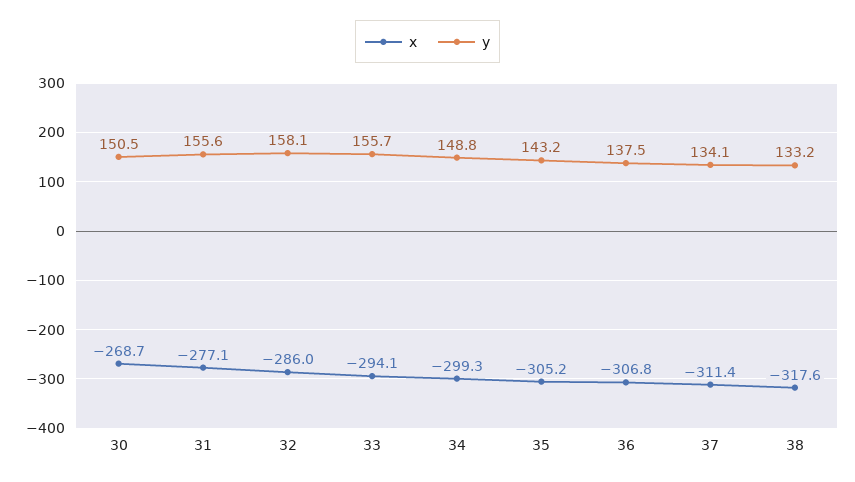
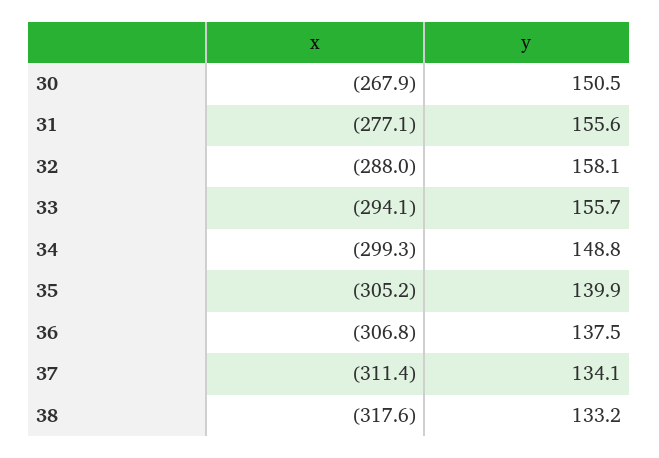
x, 30: -268.7 -> -267.9
x, 32: -286 -> -288
y, 35: 143.2 -> 139.9

